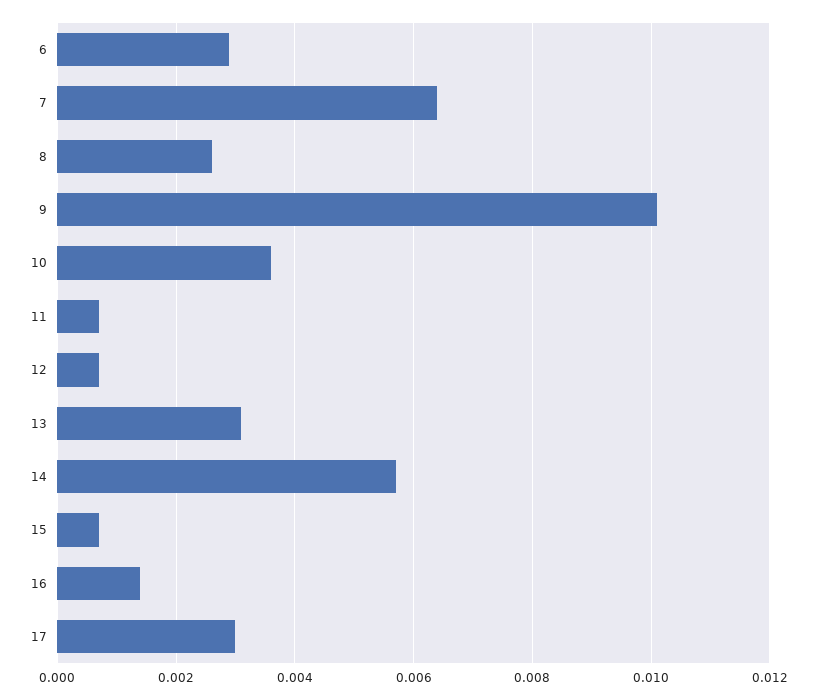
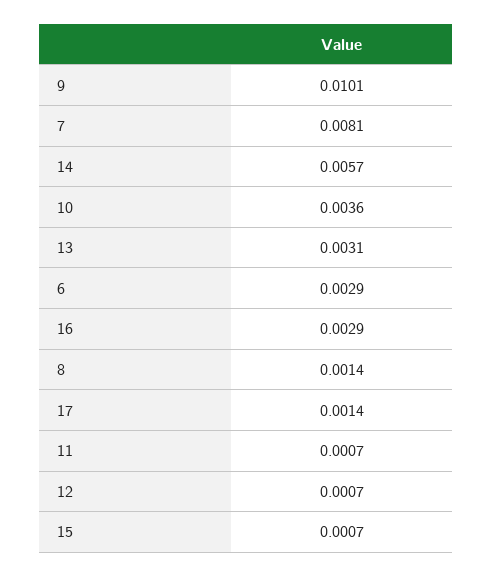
7: 0.0065 -> 0.0081
8: 0.0025 -> 0.0014
16: 0.0015 -> 0.0029
17: 0.003 -> 0.0014

